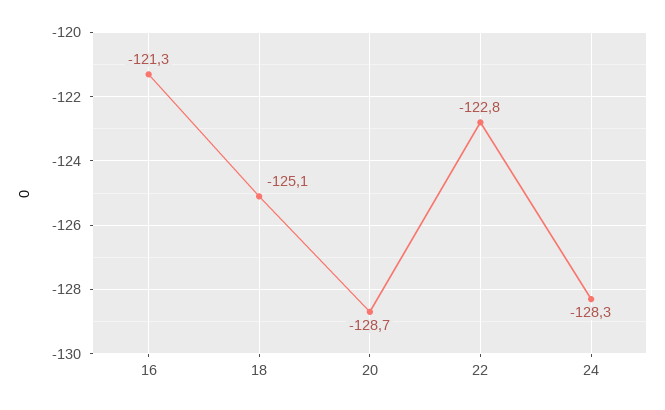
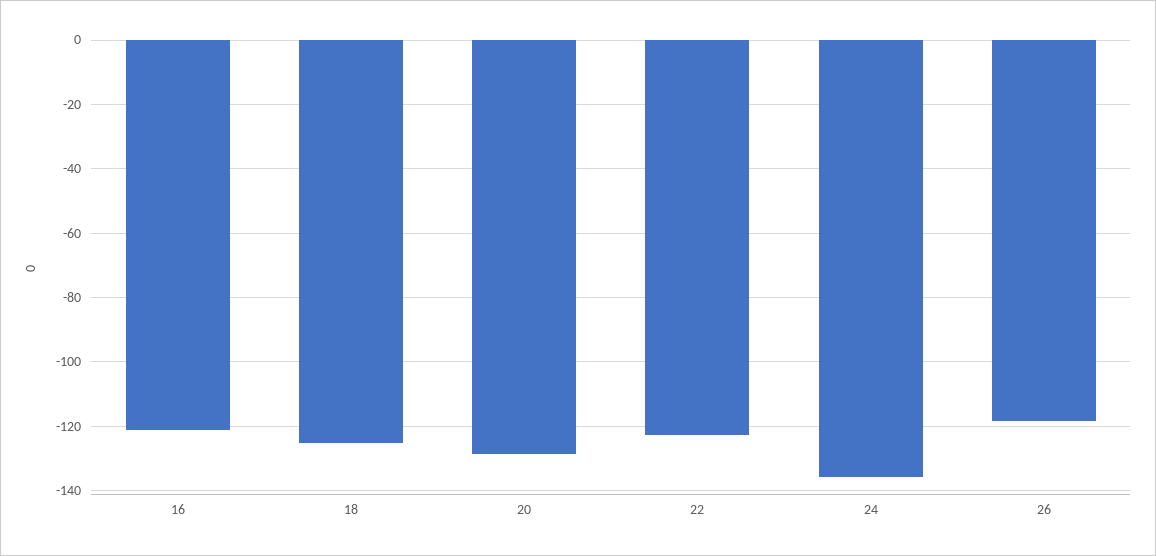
24: -128.3 -> -136
26: none -> -118

